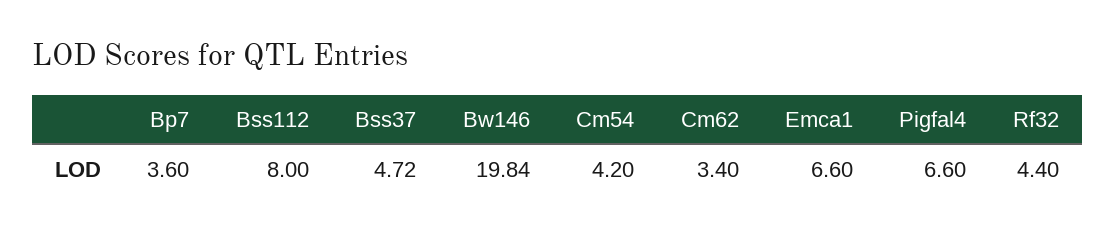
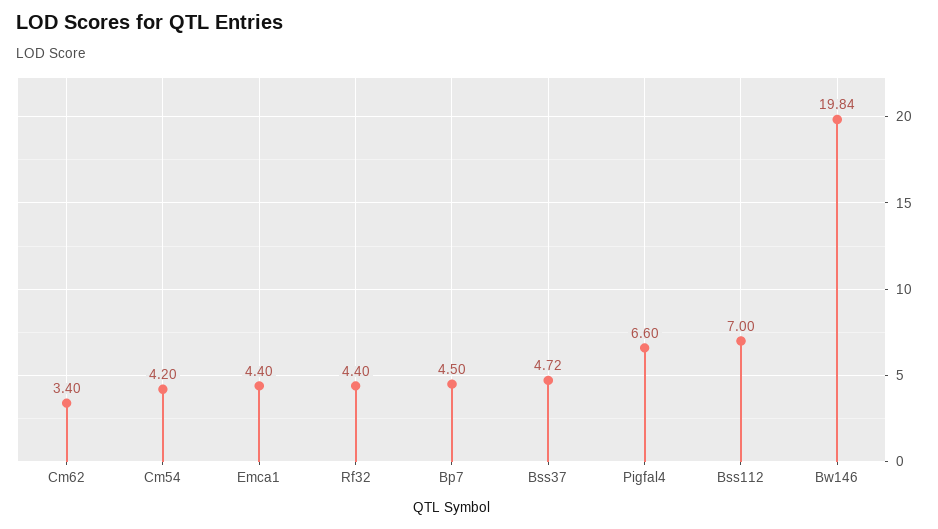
Bp7: 3.6 -> 4.5
Bss112: 8 -> 7
Emca1: 6.6 -> 4.4

